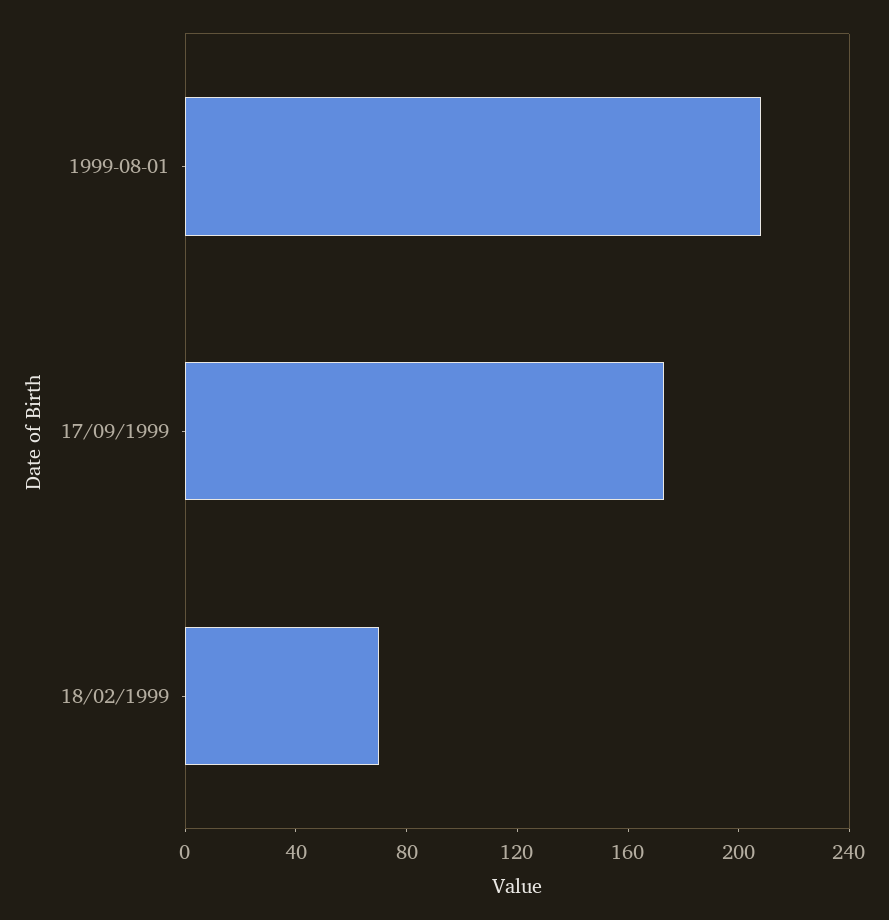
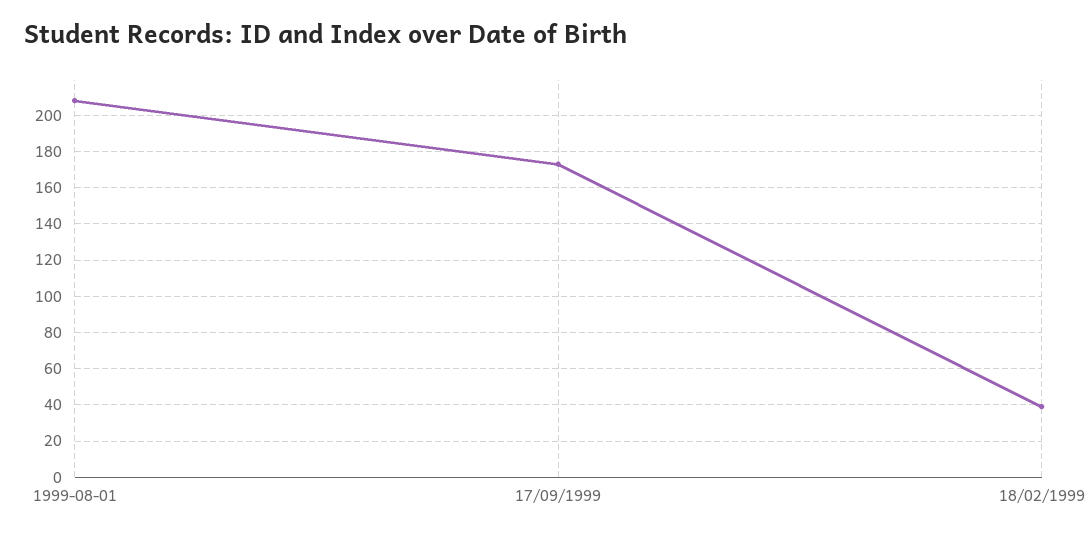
18/02/1999: 70 -> 40

